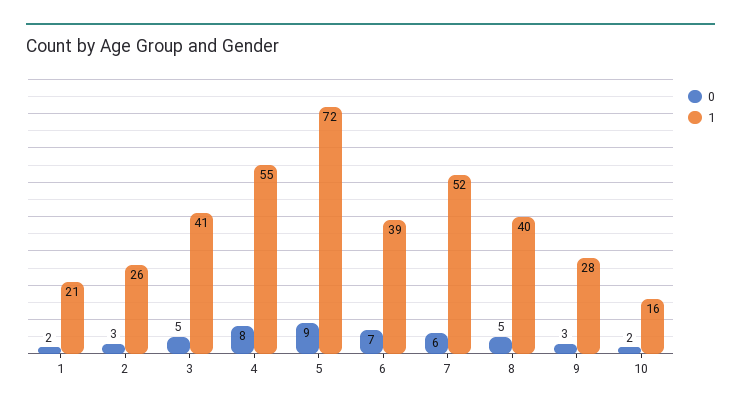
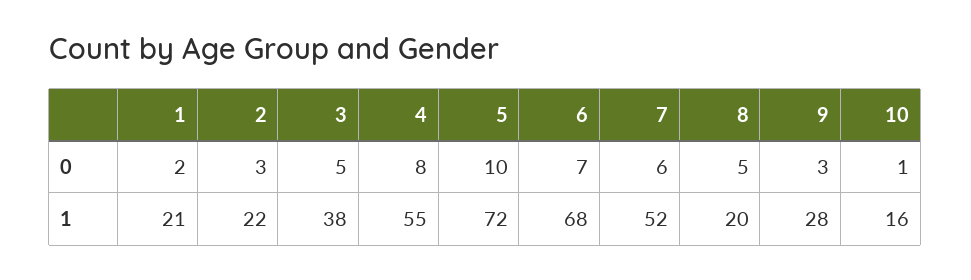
1, 2: 26 -> 22
1, 3: 41 -> 38
0, 5: 9 -> 10
1, 6: 39 -> 68
1, 8: 40 -> 20
0, 10: 2 -> 1

